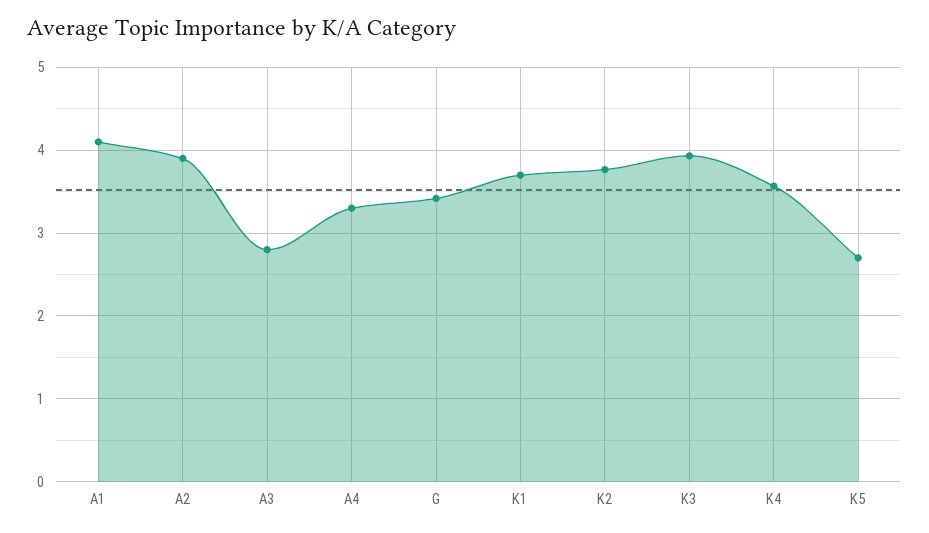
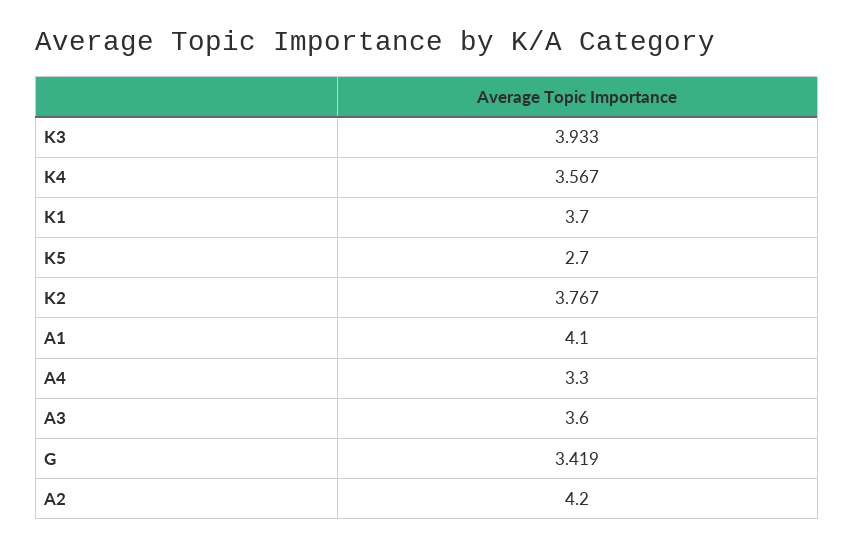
A2: 3.9 -> 4.2
A3: 2.8 -> 3.6

